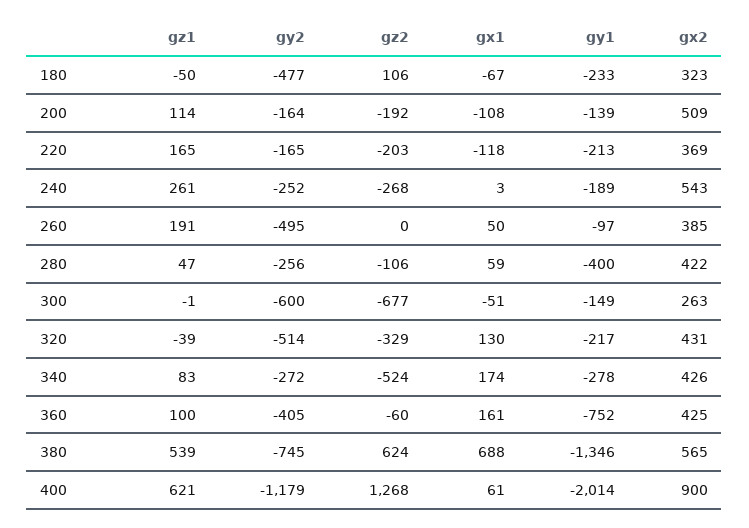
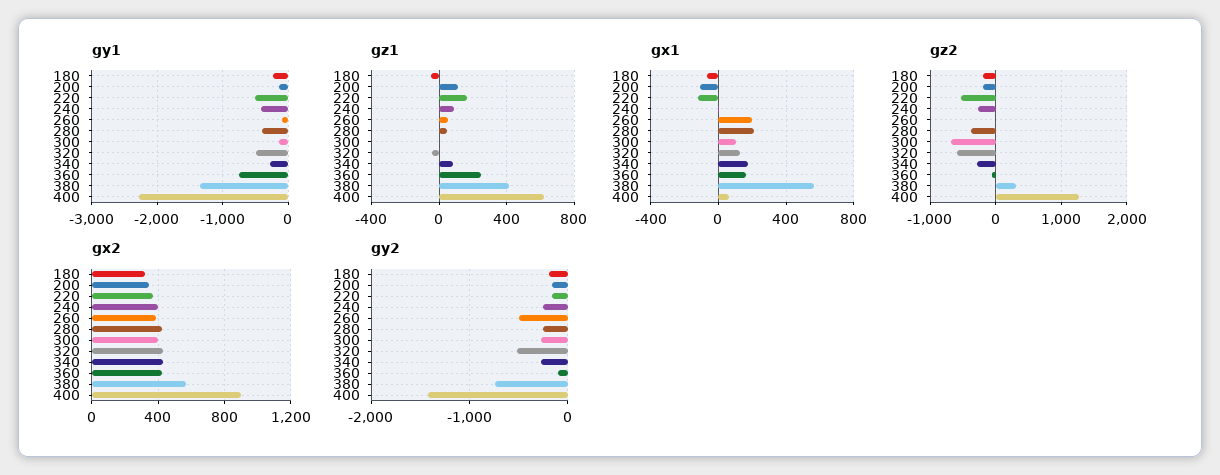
gy2, 180: -477 -> -200
gz2, 180: 106 -> -200
gx2, 200: 509 -> 350
gz2, 220: -203 -> -500
gy1, 220: -213 -> -500
gz1, 240: 261 -> 100
gy1, 240: -189 -> -400
gx2, 240: 543 -> 400
gz1, 260: 191 -> 50
gx1, 260: 50 -> 200
gz2, 280: -106 -> -400
gx1, 280: 59 -> 200
gy2, 300: -600 -> -300
gx1, 300: -51 -> 100
gx2, 300: 263 -> 400
gz2, 320: -329 -> -600
gy1, 320: -217 -> -500
gz2, 340: -524 -> -300
gz1, 360: 100 -> 250
gy2, 360: -405 -> -100
gz1, 380: 539 -> 400
gz2, 380: 624 -> 300
gx1, 380: 688 -> 550
gy2, 400: -1179 -> -1400
gy1, 400: -2014 -> -2300

